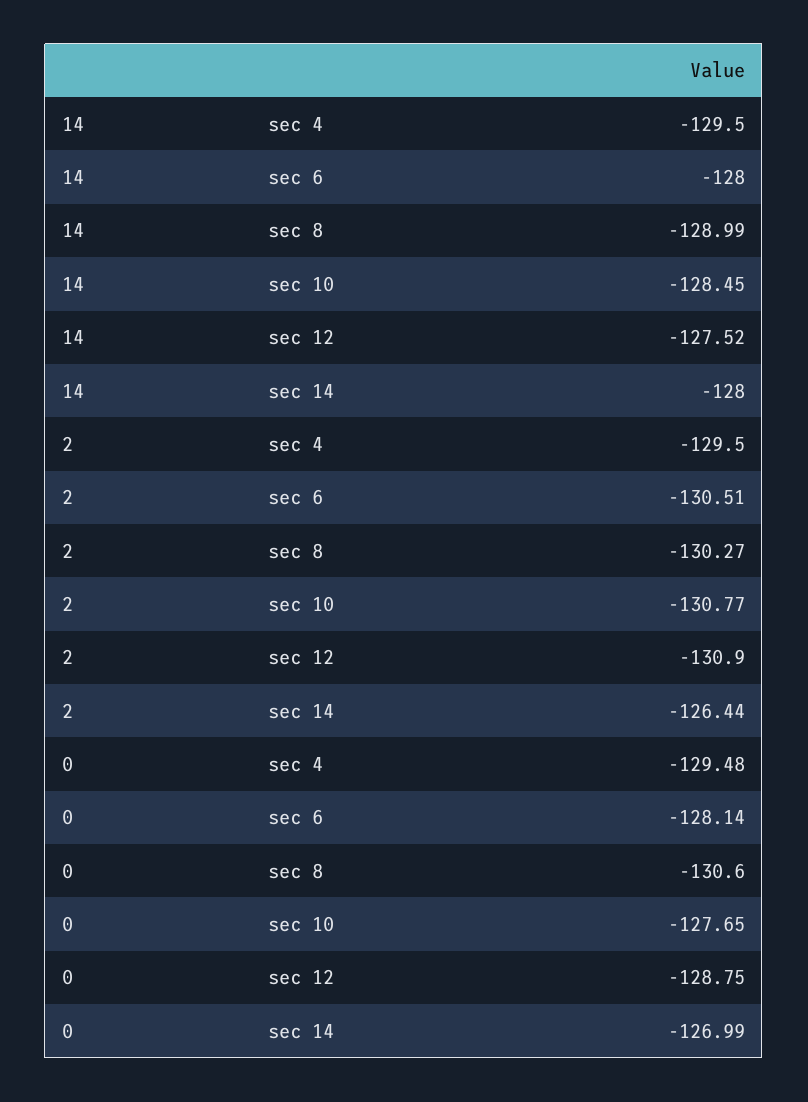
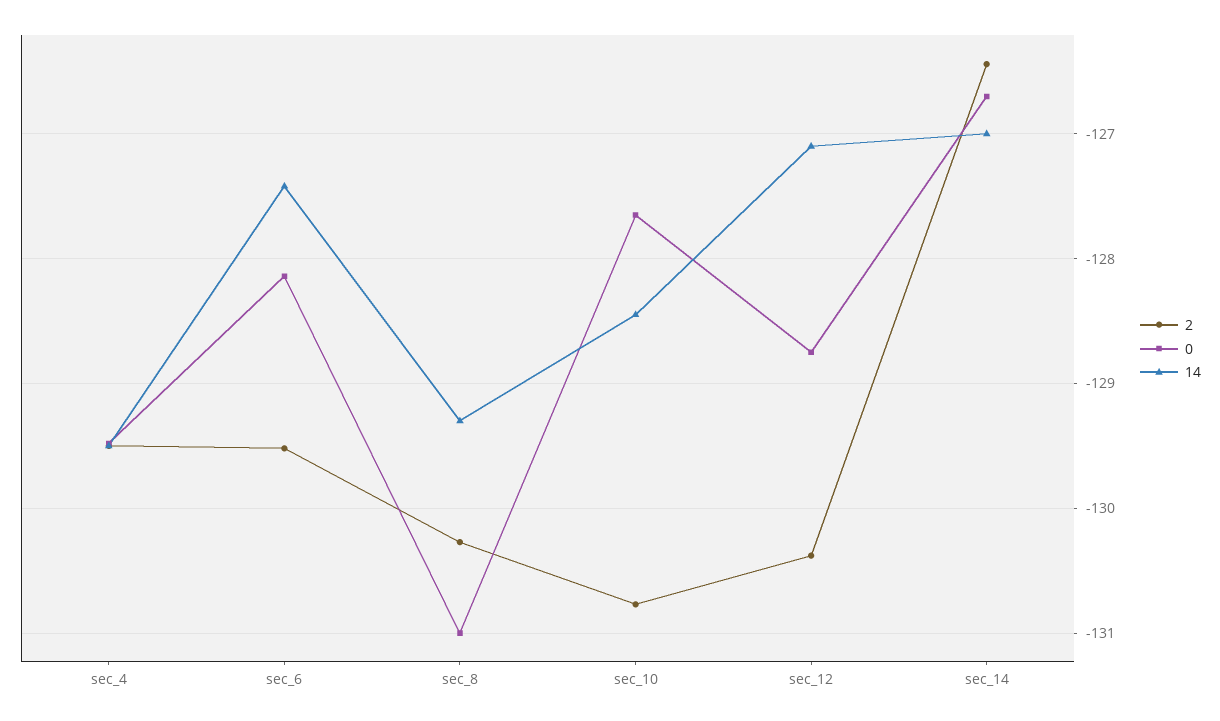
14, sec 6: -128 -> -127.4
14, sec 8: -128.99 -> -129.3
14, sec 12: -127.52 -> -127.1
14, sec 14: -128 -> -127
2, sec 6: -130.51 -> -129.5
2, sec 12: -130.9 -> -130.4
0, sec 8: -130.6 -> -131
0, sec 14: -126.99 -> -126.7

